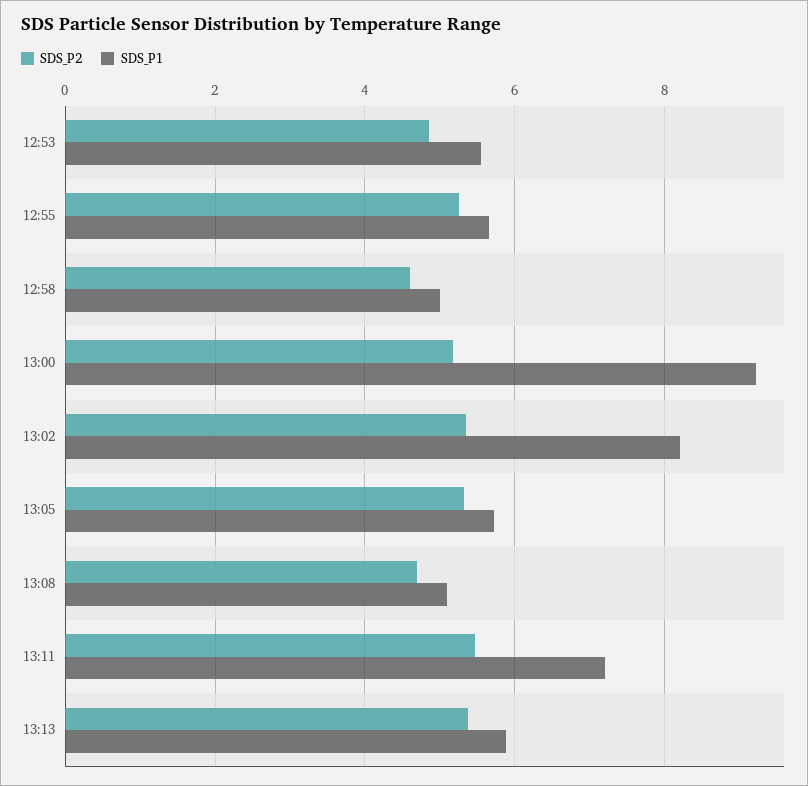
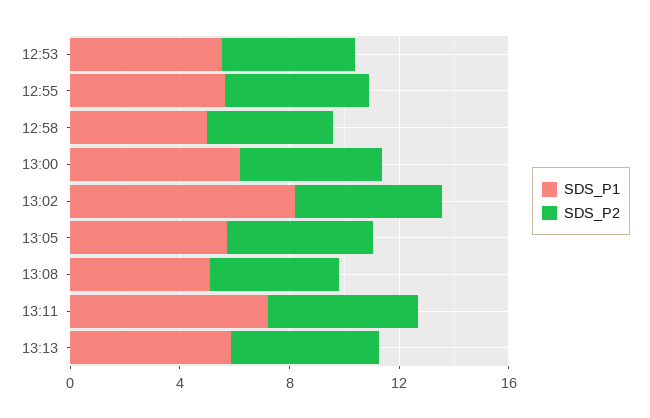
SDS_P1, 13:00: 9.2 -> 6

